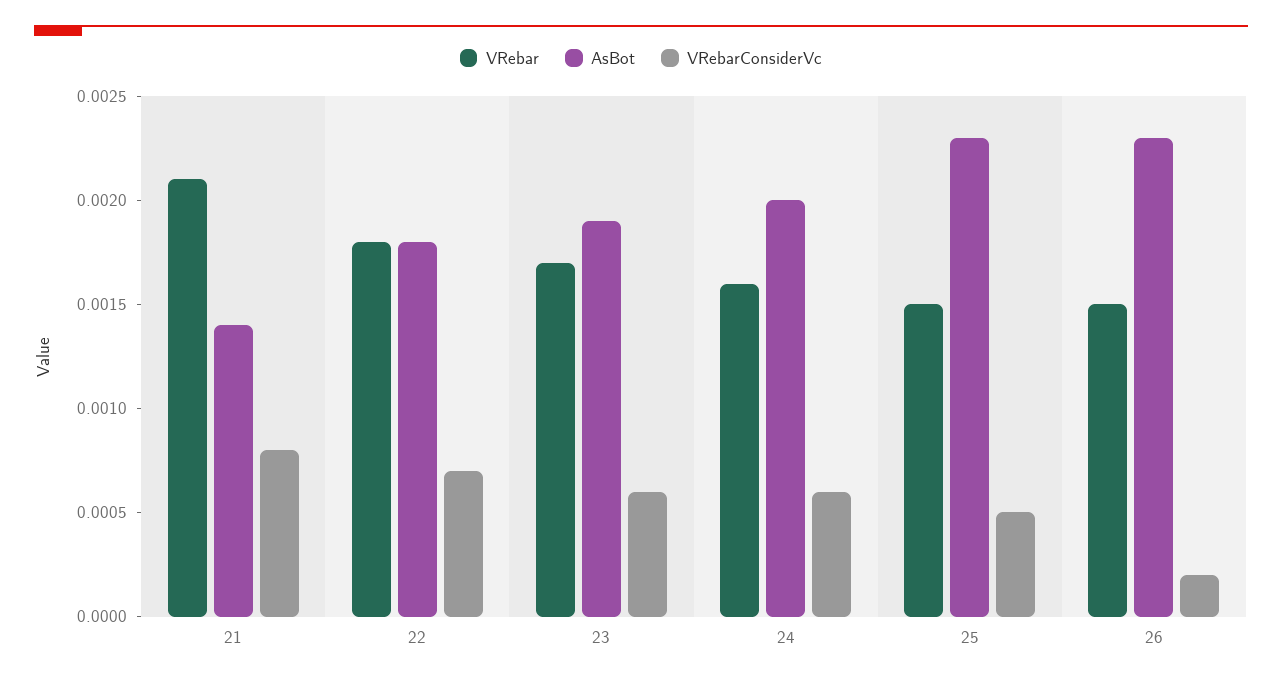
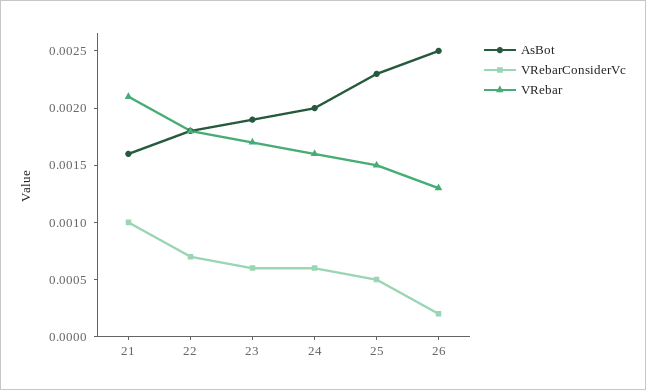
AsBot, 21: 0.0014 -> 0.0016
VRebarConsiderVc, 21: 0.0008 -> 0.001
VRebar, 26: 0.0015 -> 0.0013
AsBot, 26: 0.0023 -> 0.0025

